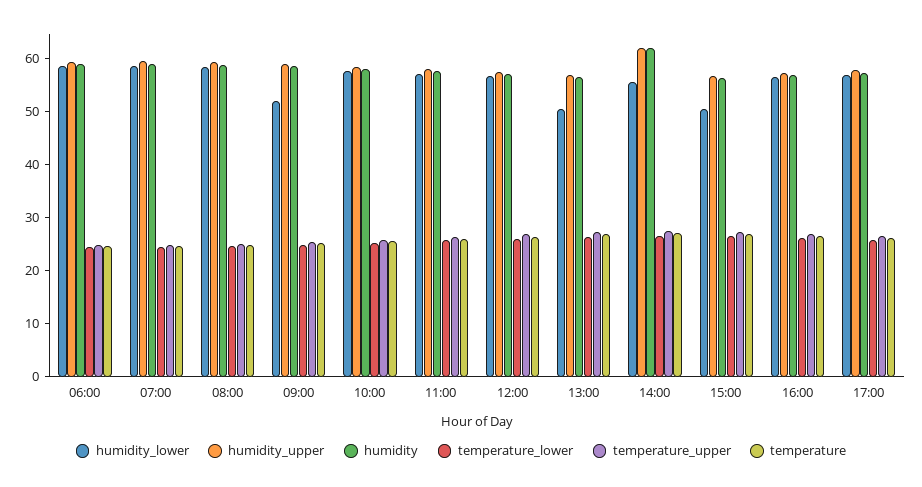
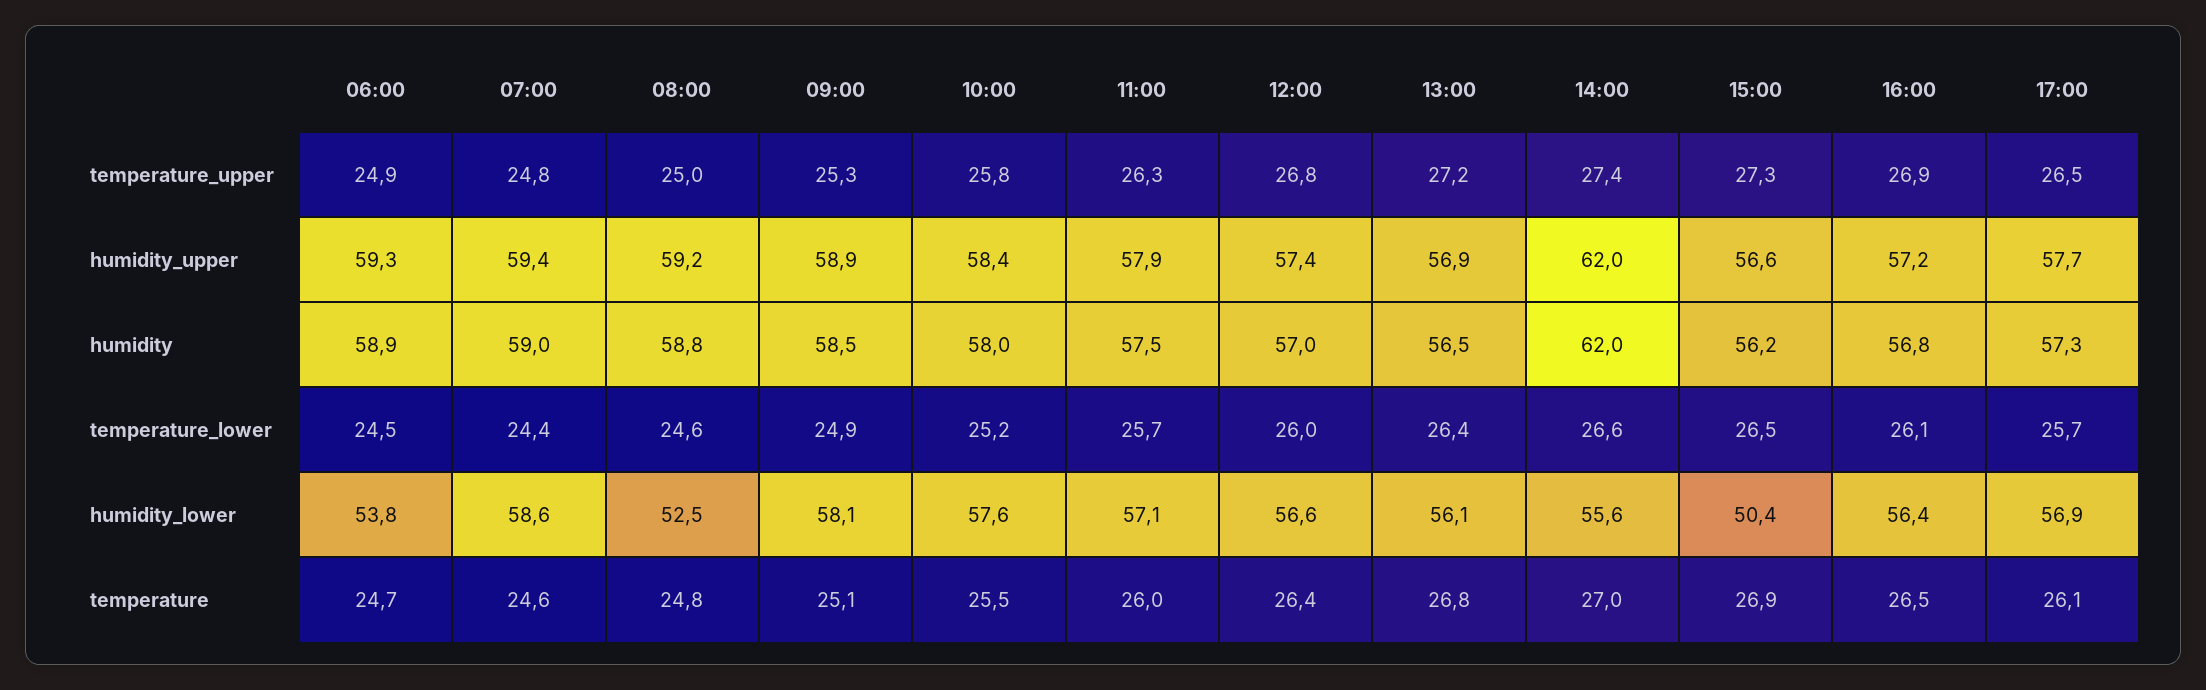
humidity_lower, 06:00: 58 -> 53.8
humidity_lower, 08:00: 58 -> 52.5
humidity_lower, 09:00: 52 -> 58.1
humidity_lower, 13:00: 50 -> 56.1

